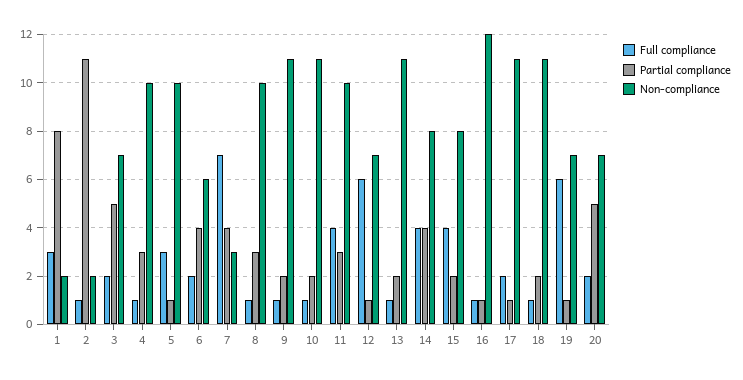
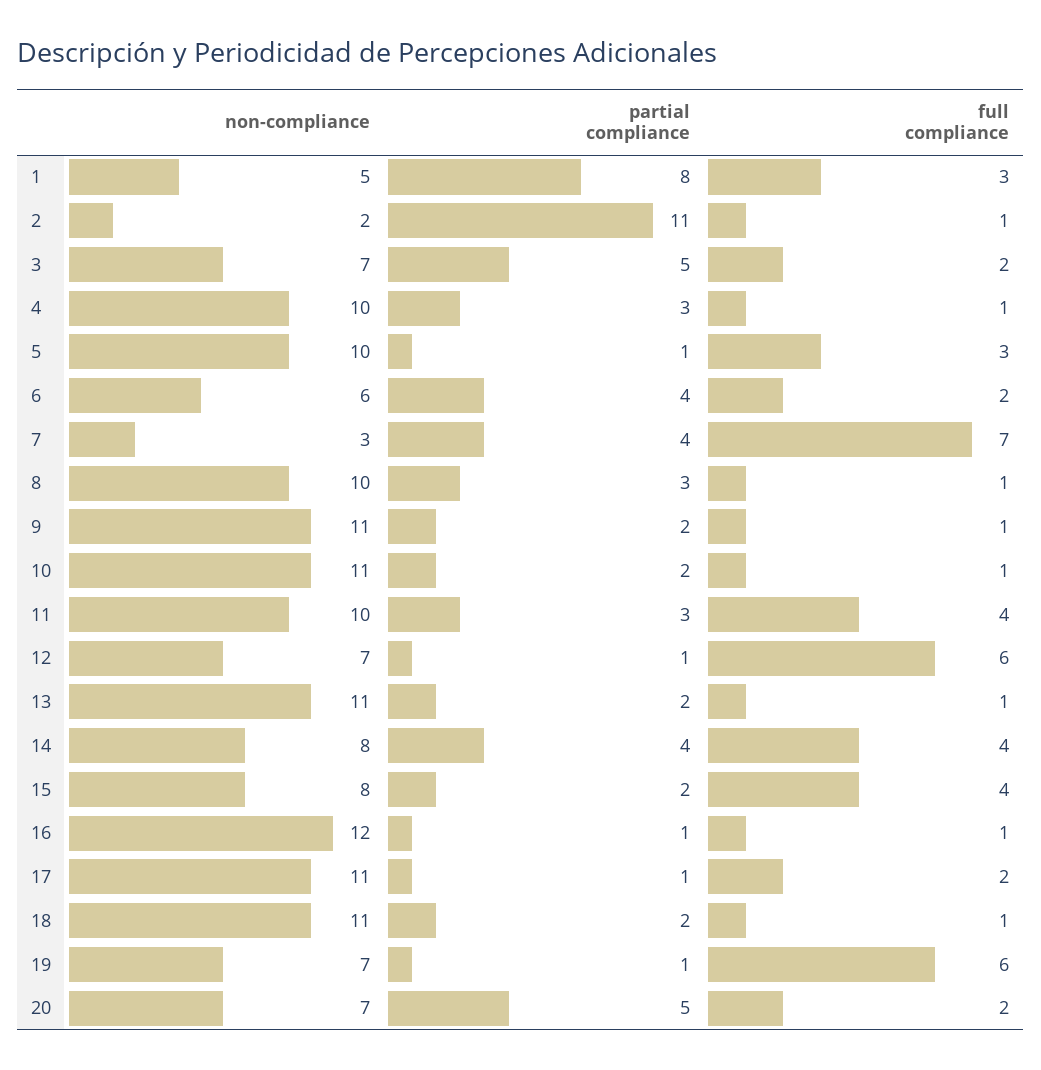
Non-compliance, 1: 2 -> 5

